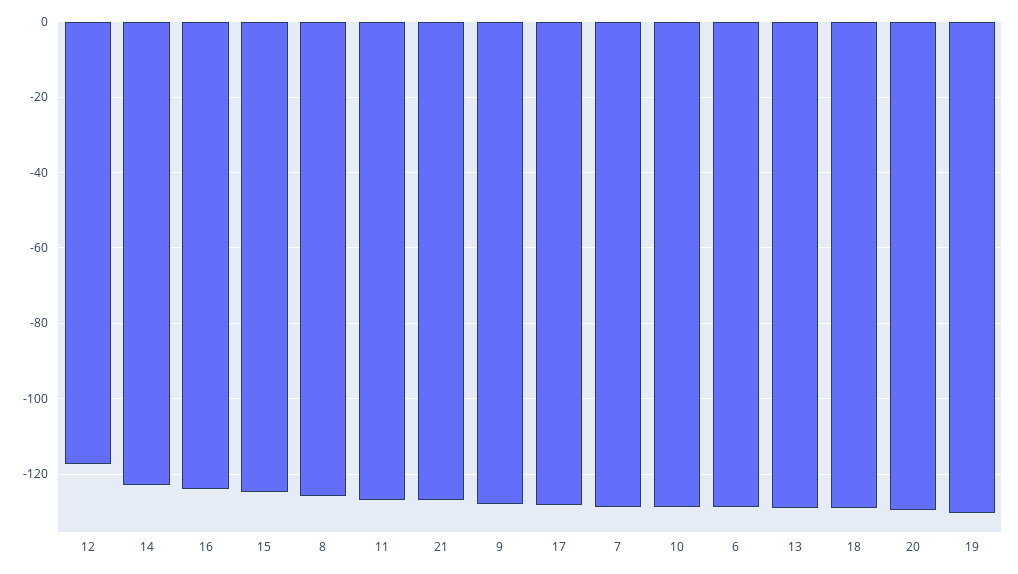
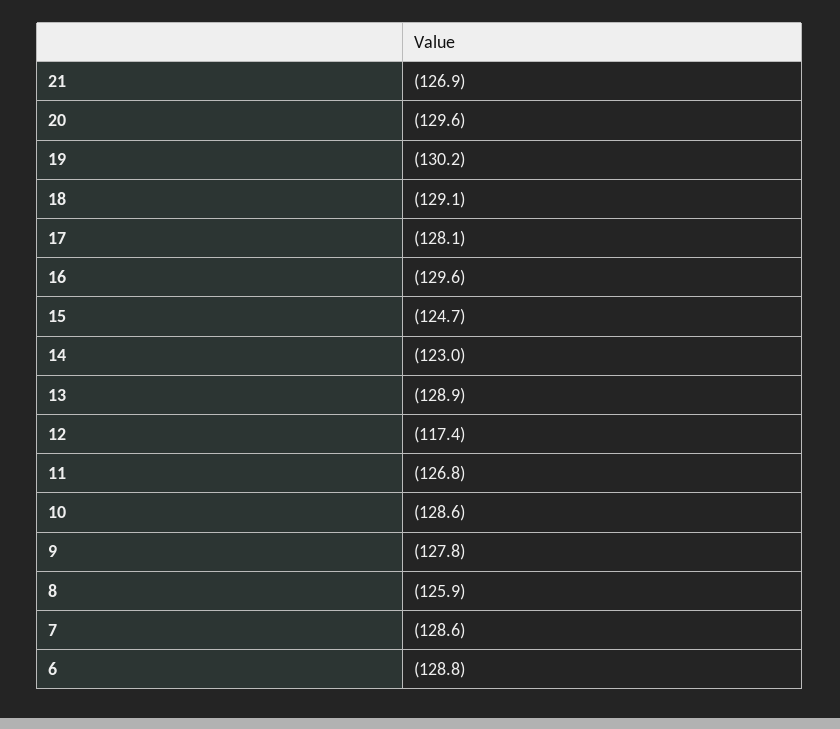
16: -124 -> -129.6

